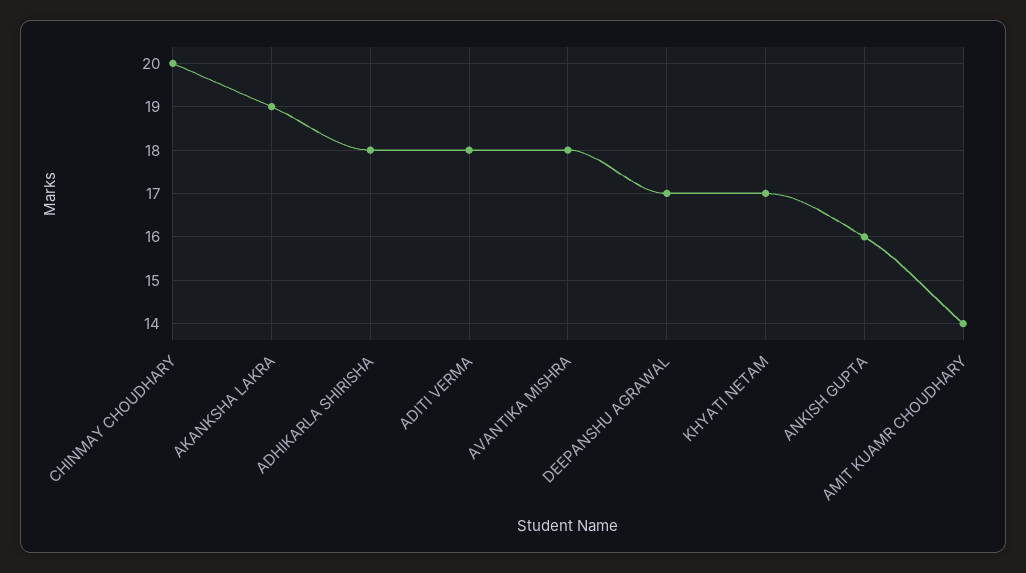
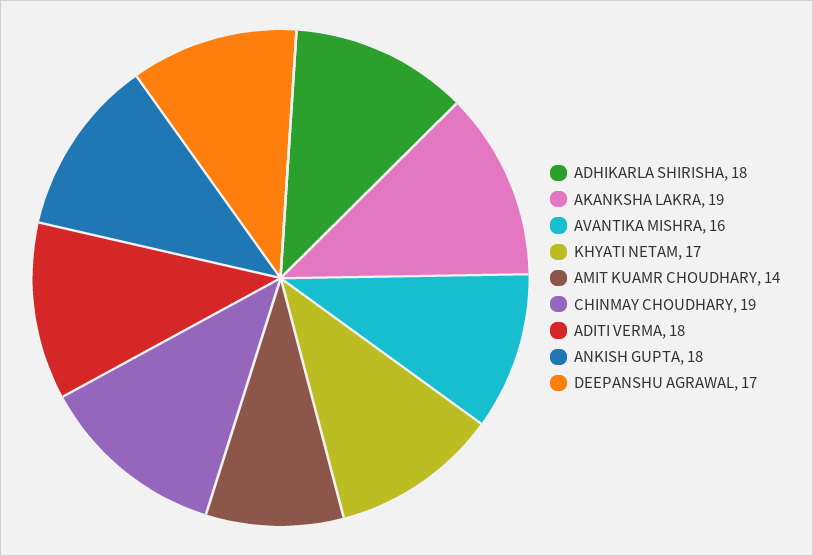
CHINMAY CHOUDHARY: 20 -> 19
AVANTIKA MISHRA: 18 -> 16
ANKISH GUPTA: 16 -> 18

